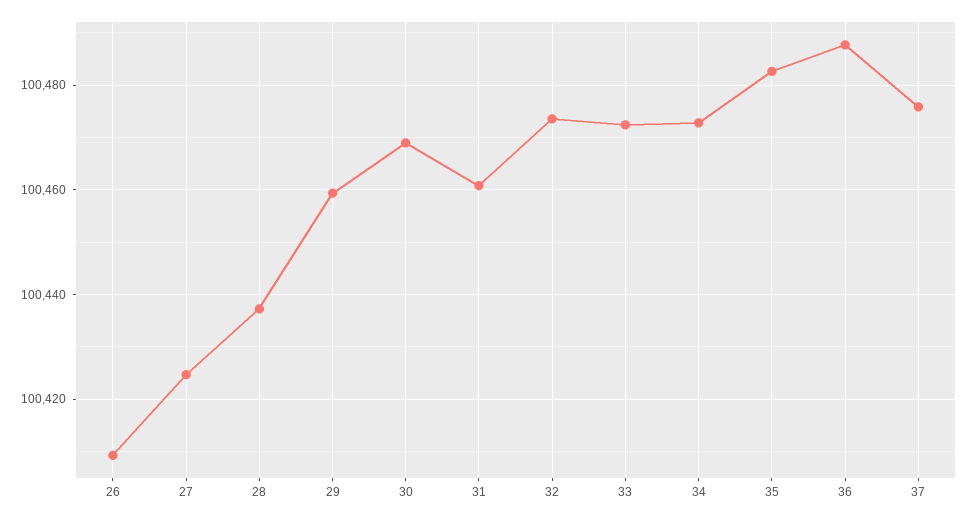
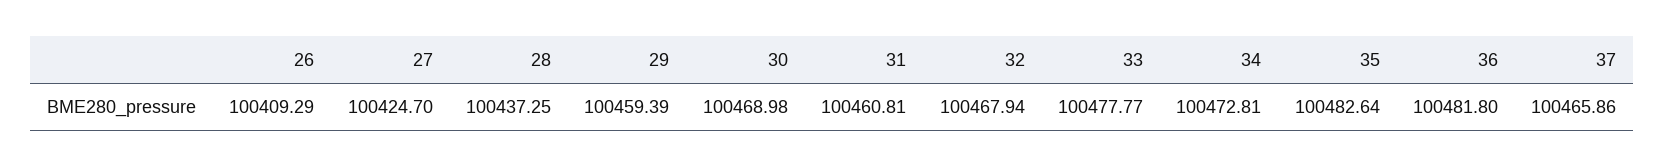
32: 100474 -> 100467.94
33: 100472 -> 100477.77
36: 100488 -> 100481.8
37: 100476 -> 100465.86

